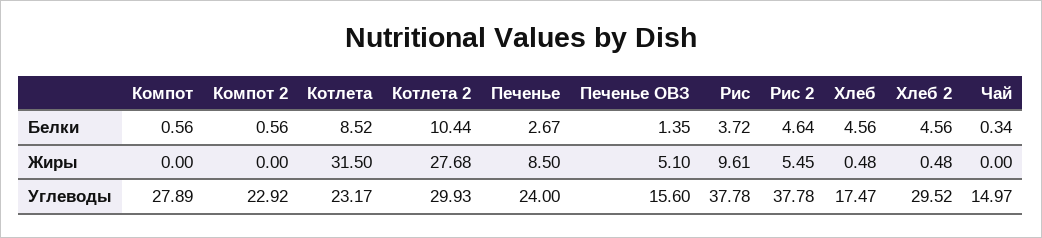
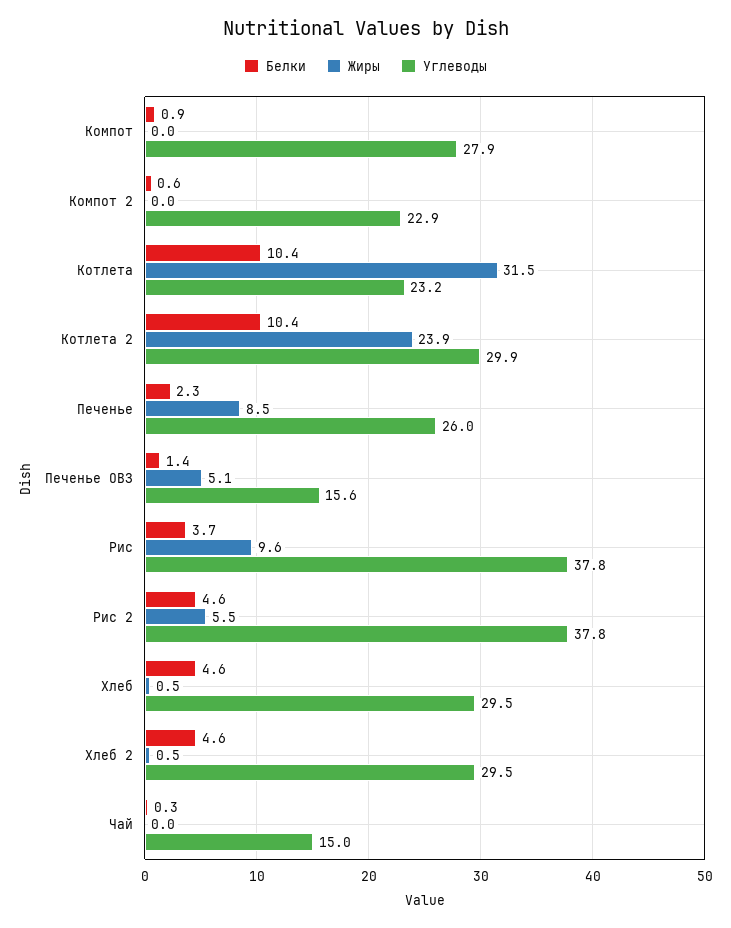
Белки, Компот: 0.56 -> 0.9
Белки, Котлета: 8.52 -> 10.4
Белки, Печенье: 2.67 -> 2.3
Жиры, Котлета 2: 27.68 -> 23.9
Углеводы, Печенье: 24 -> 26
Углеводы, Хлеб: 17.47 -> 29.5

